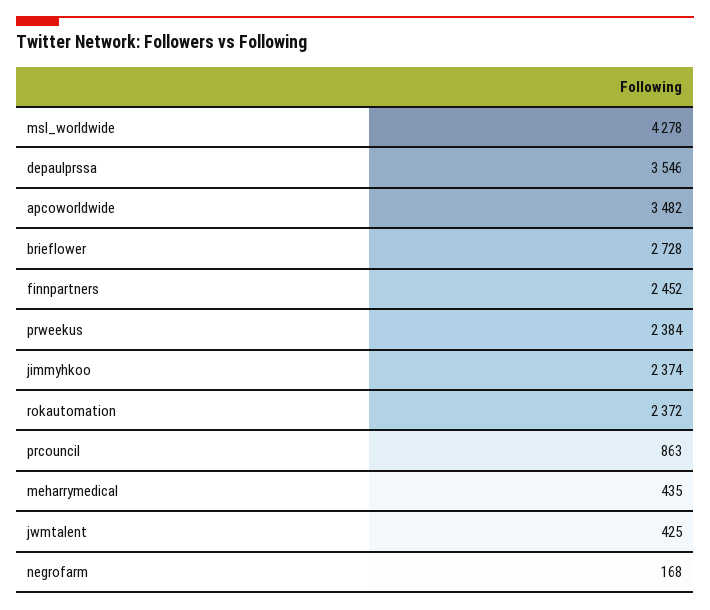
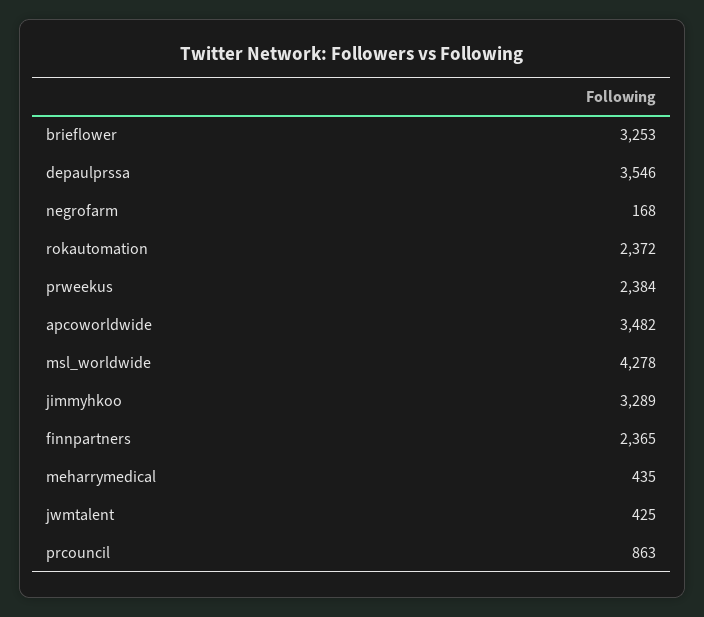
brieflower: 2728 -> 3253
finnpartners: 2452 -> 2365
jimmyhkoo: 2374 -> 3289

